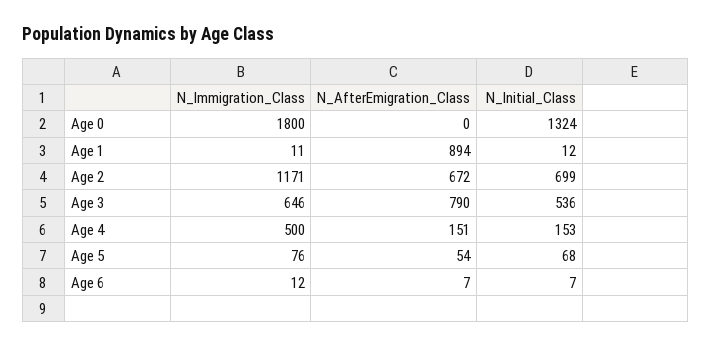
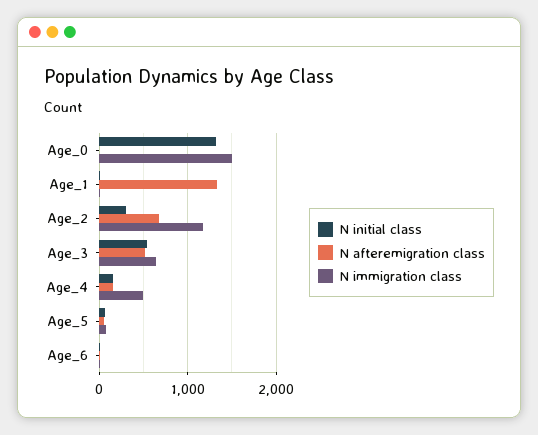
N_Immigration_Class, Age 0: 1800 -> 1500
N_AfterEmigration_Class, Age 1: 894 -> 1300
N_Initial_Class, Age 2: 699 -> 300
N_AfterEmigration_Class, Age 3: 790 -> 500

